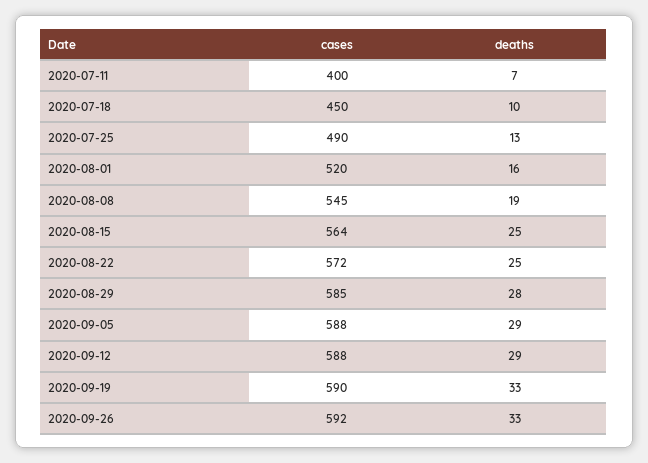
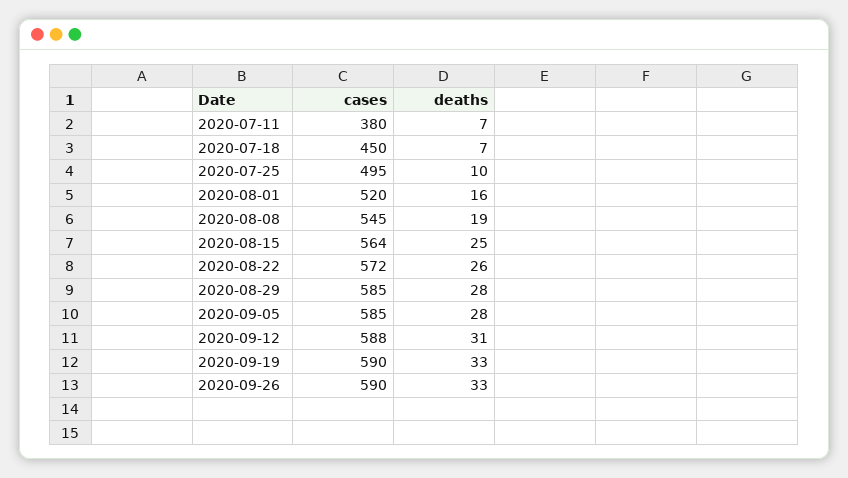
cases, 2020-07-11: 400 -> 380
deaths, 2020-07-18: 10 -> 7
cases, 2020-07-25: 490 -> 495
deaths, 2020-07-25: 13 -> 10
deaths, 2020-08-22: 25 -> 26
cases, 2020-09-05: 588 -> 585
deaths, 2020-09-05: 29 -> 28
deaths, 2020-09-12: 29 -> 31
cases, 2020-09-26: 592 -> 590

